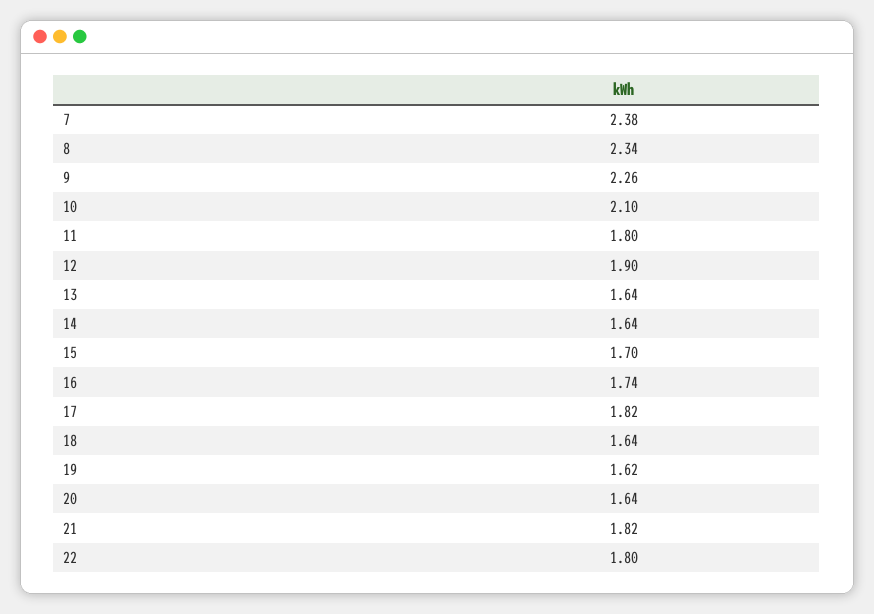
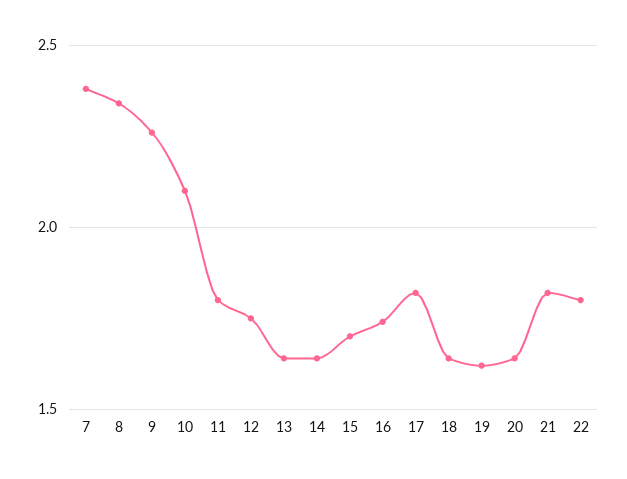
12: 1.9 -> 1.75

